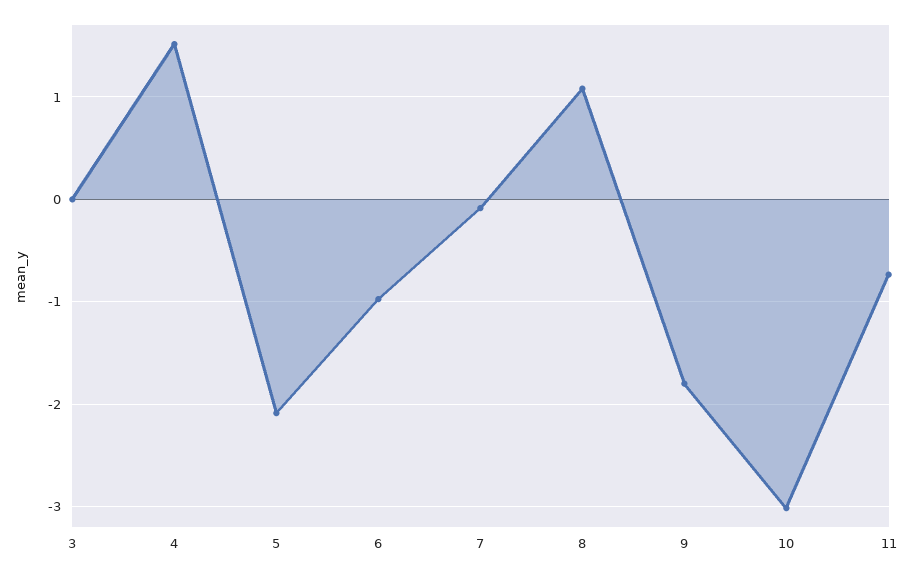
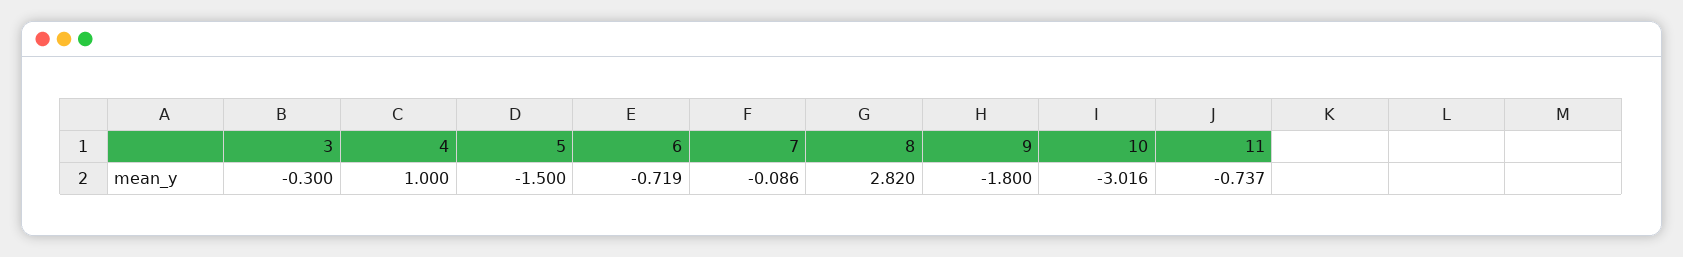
3: 0 -> -0.3
4: 1.5 -> 1
5: -2.1 -> -1.5
6: -1 -> -0.719
8: 1.1 -> 2.82

